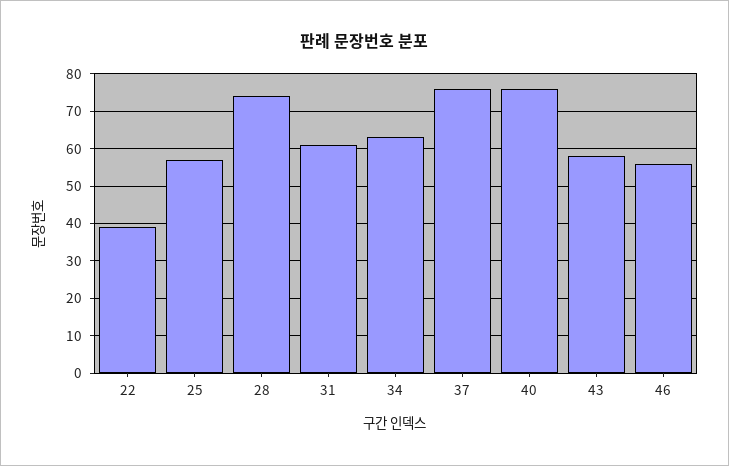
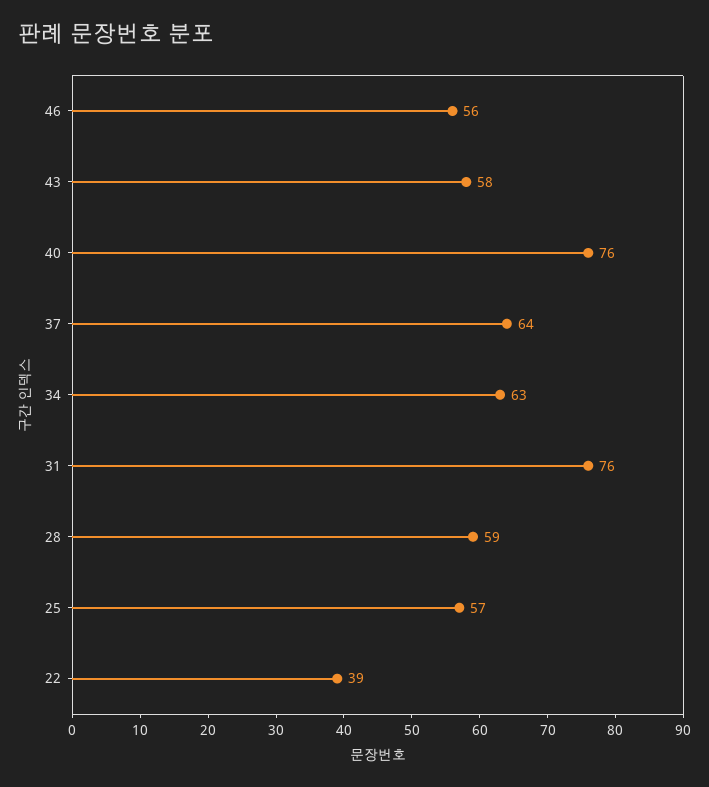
28: 75 -> 59
31: 60 -> 76
37: 75 -> 64

